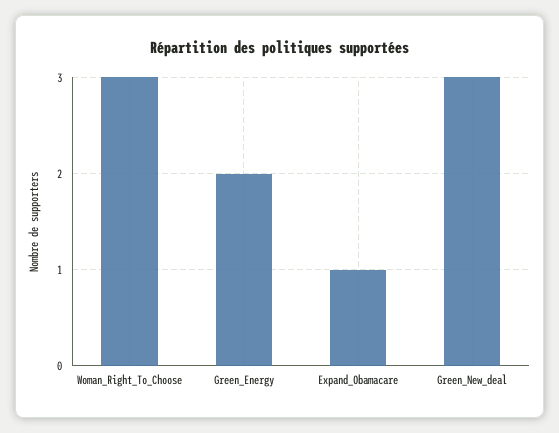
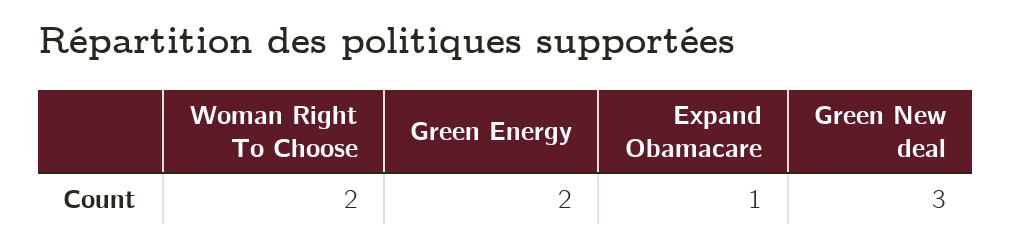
Woman_Right_To_Choose: 3 -> 2

